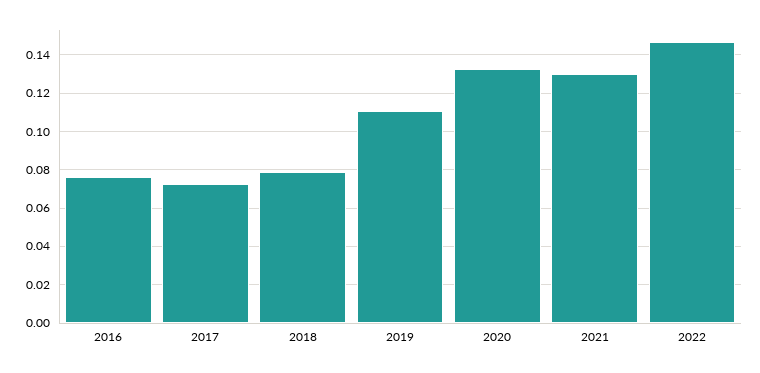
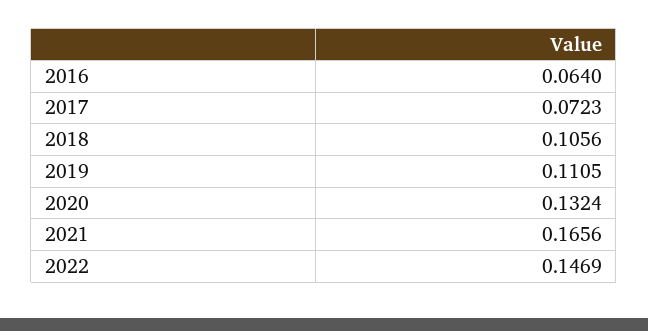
2016: 0.075 -> 0.064
2018: 0.08 -> 0.1056
2021: 0.13 -> 0.1656

